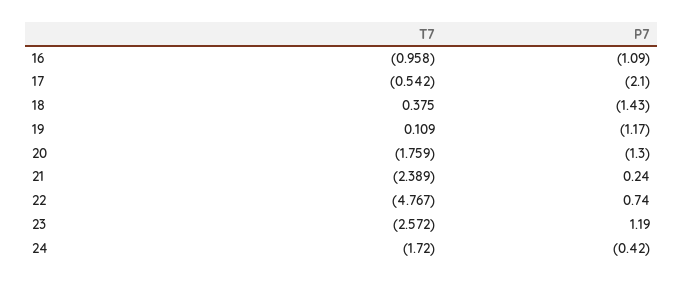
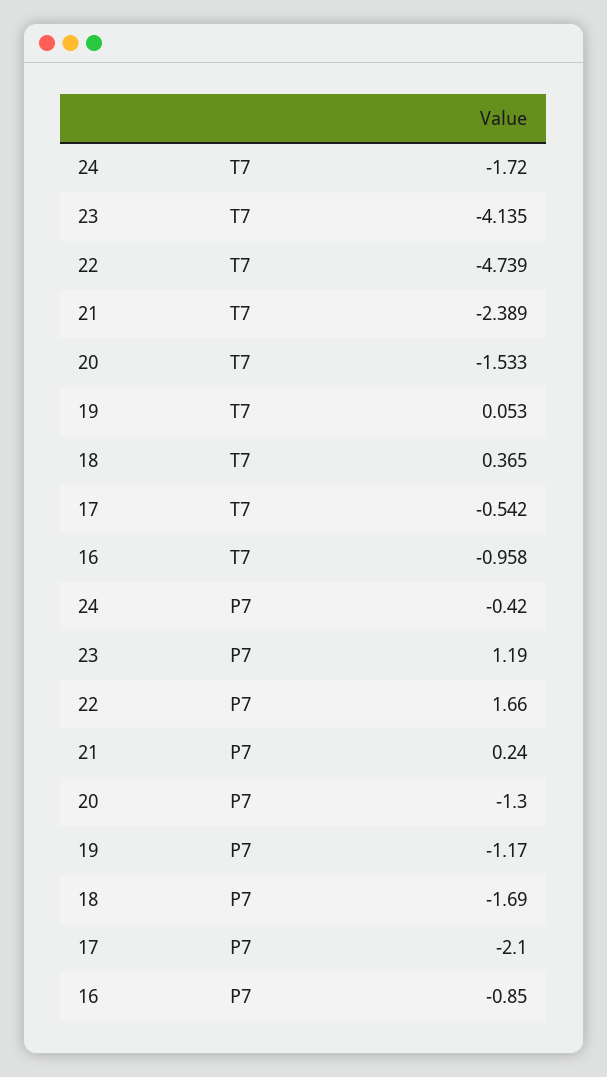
P7, 16: -1.09 -> -0.85
T7, 18: 0.375 -> 0.365
P7, 18: -1.43 -> -1.69
T7, 19: 0.109 -> 0.053
T7, 20: -1.759 -> -1.533
T7, 22: -4.767 -> -4.739
P7, 22: 0.74 -> 1.66
T7, 23: -2.572 -> -4.135

